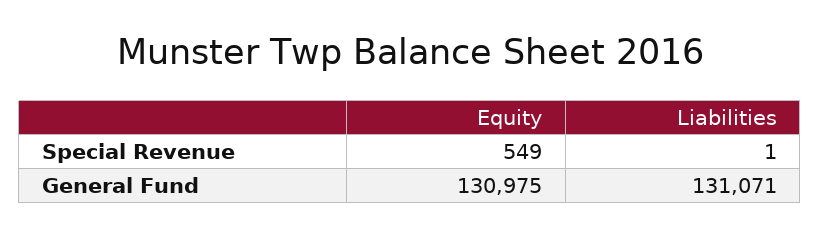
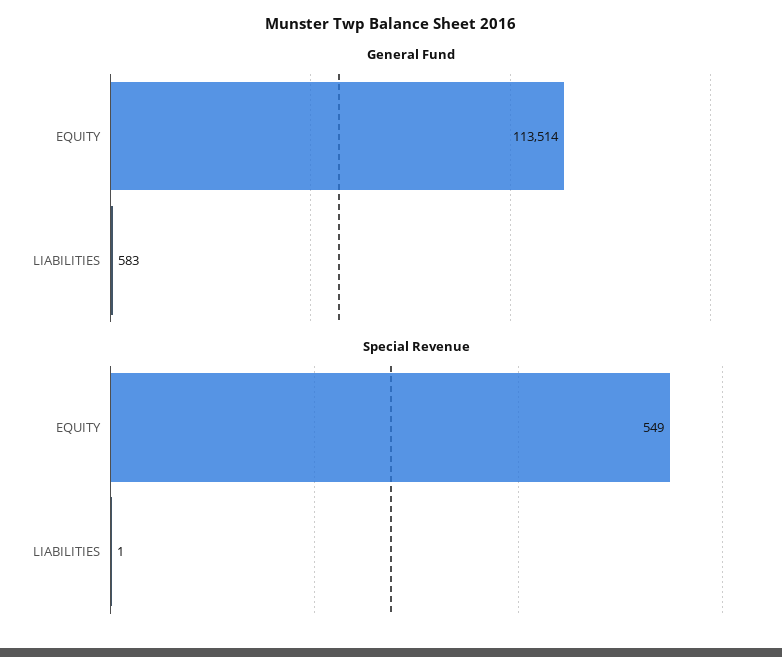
General Fund, Equity: 130975 -> 113514
General Fund, Liabilities: 131071 -> 583

